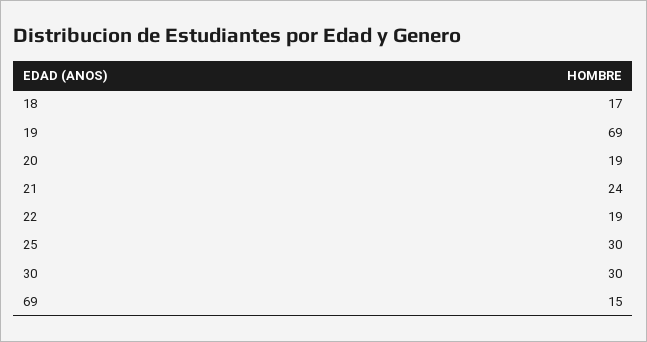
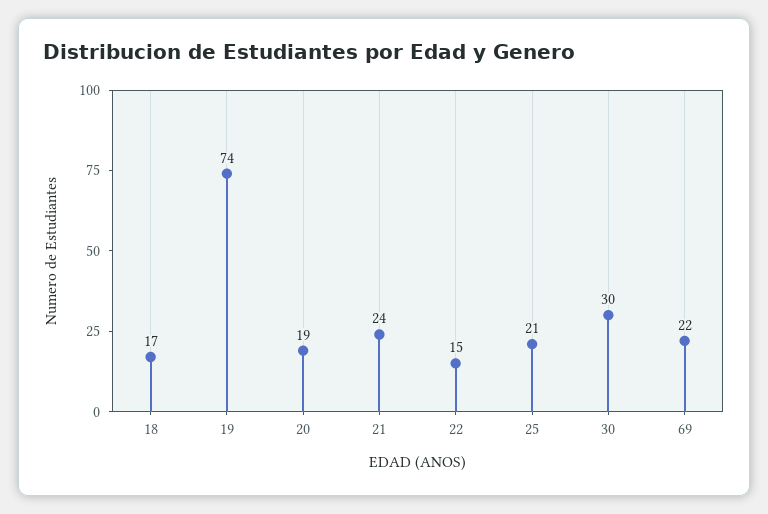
19: 69 -> 74
22: 19 -> 15
25: 30 -> 21
69: 15 -> 22

